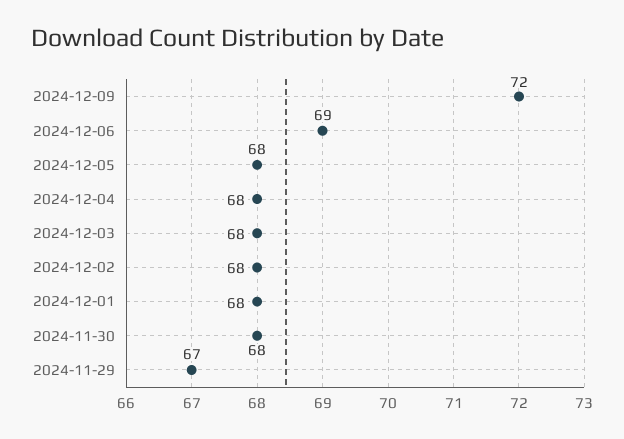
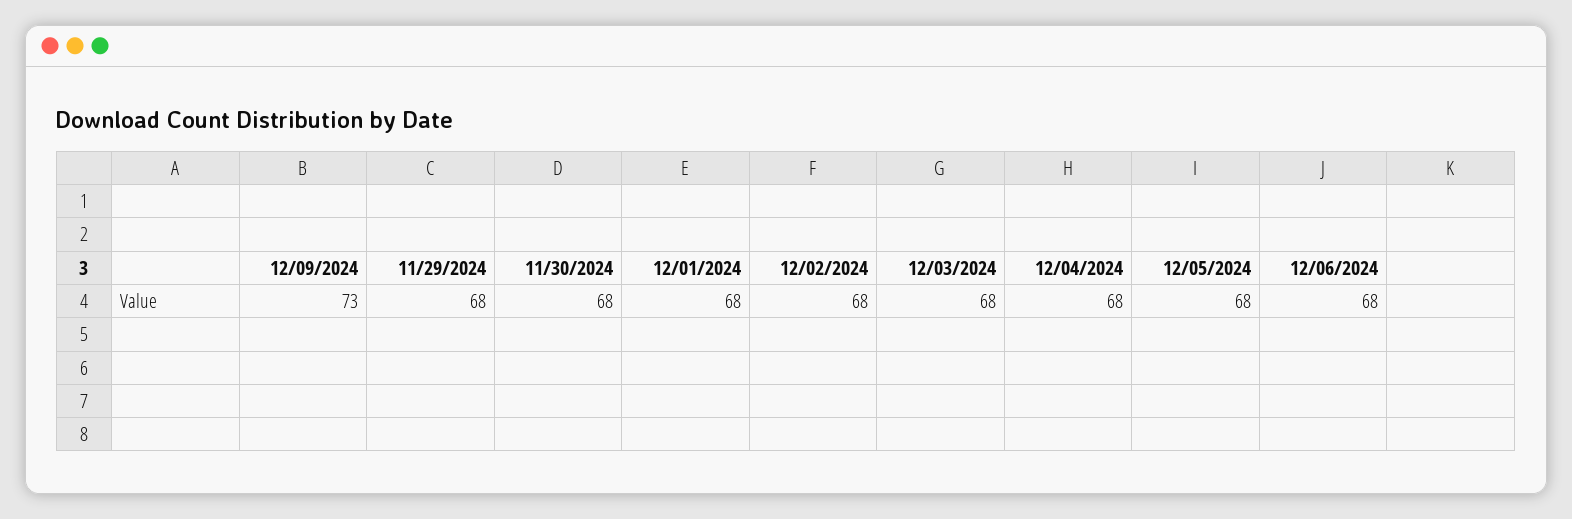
2024-12-09: 72 -> 73
2024-12-06: 69 -> 68
2024-11-29: 67 -> 68

